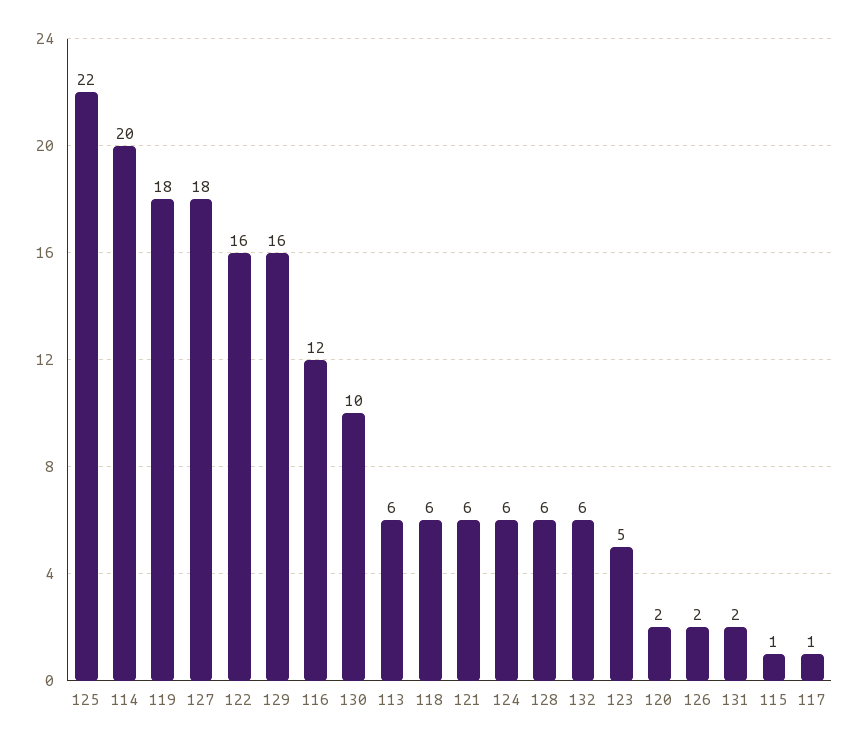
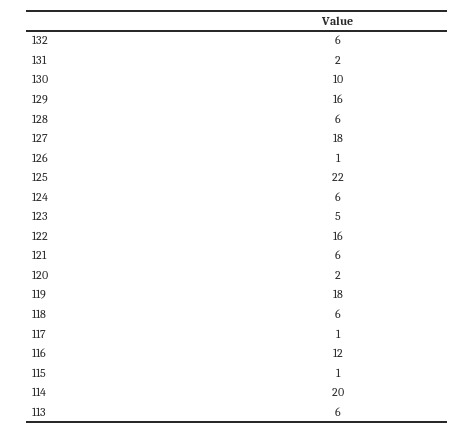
126: 2 -> 1

